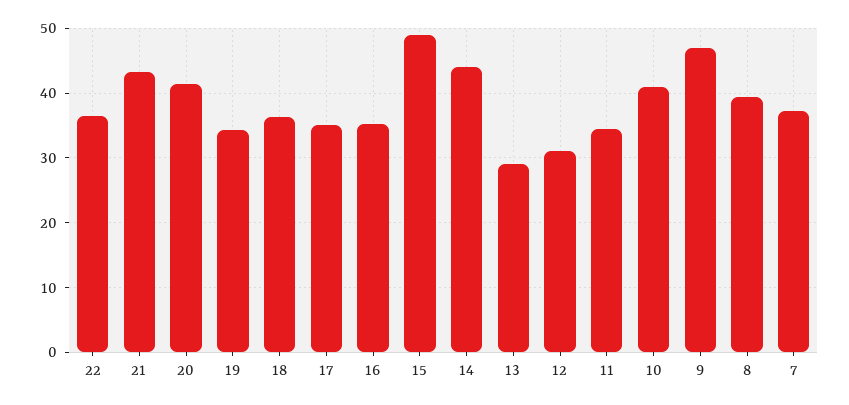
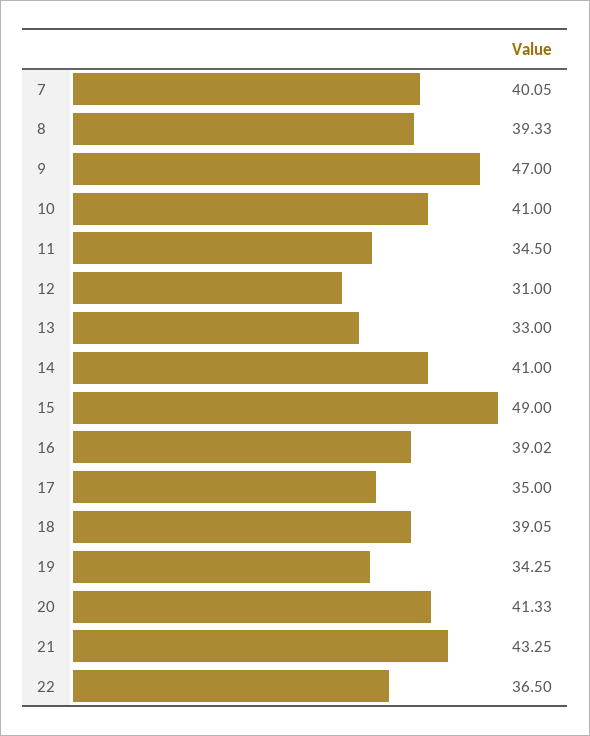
18: 36 -> 39.05
16: 35 -> 39.02
14: 44 -> 41
13: 29 -> 33
7: 37 -> 40.05

